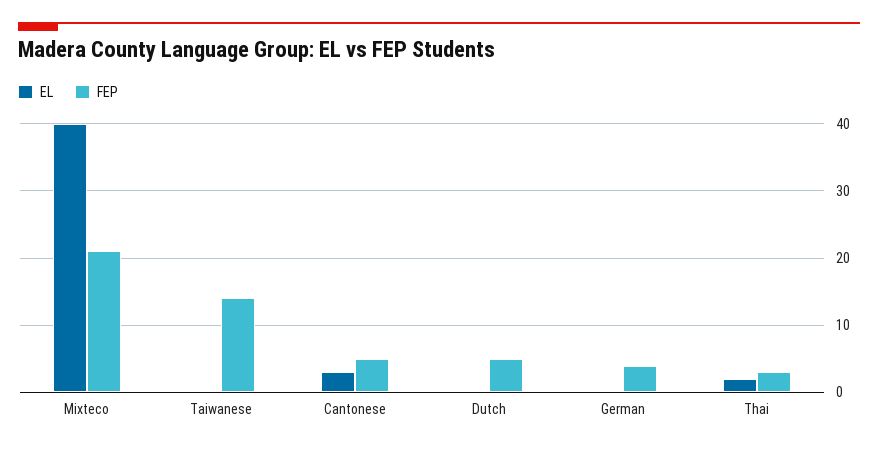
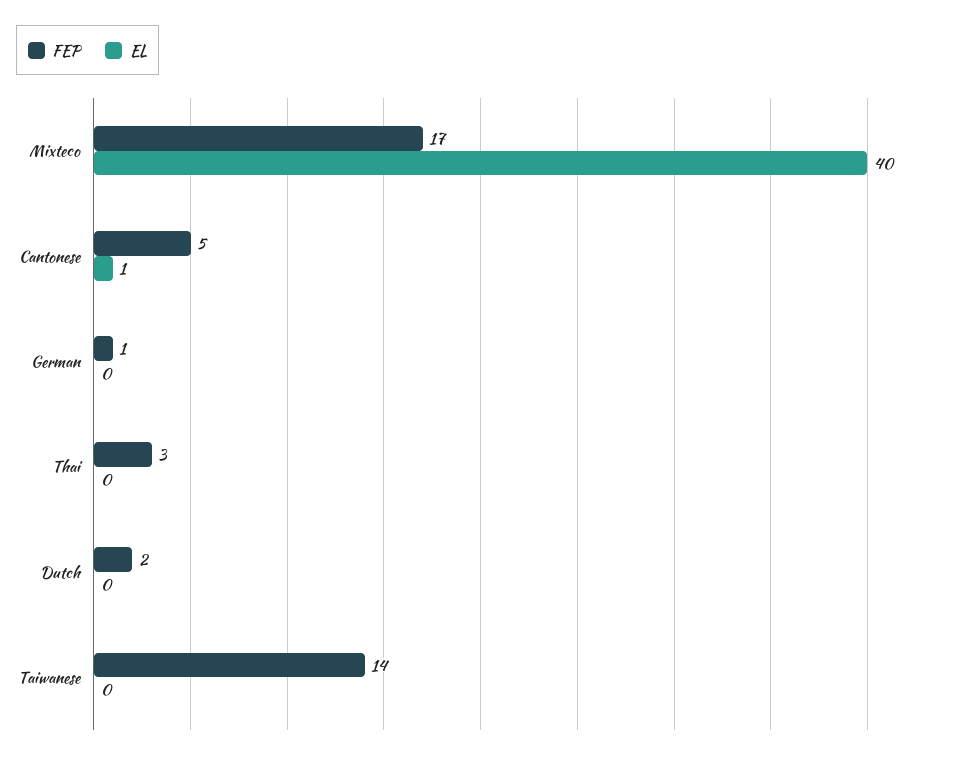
FEP, Mixteco: 21 -> 17
EL, Cantonese: 3 -> 1
FEP, Dutch: 5 -> 2
FEP, German: 4 -> 1
EL, Thai: 2 -> 0

